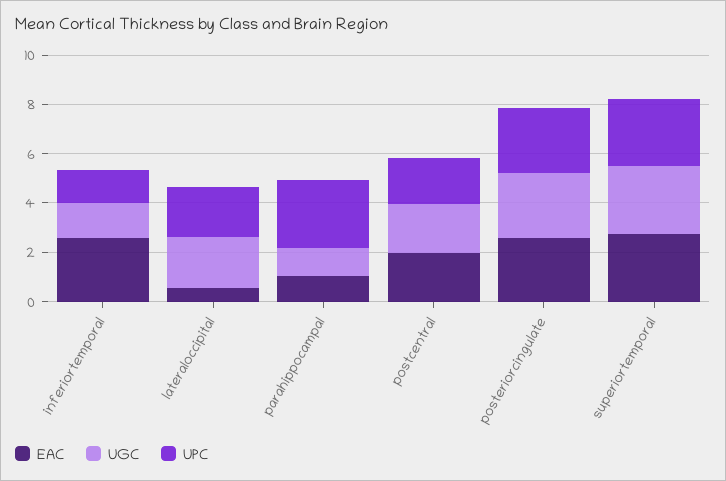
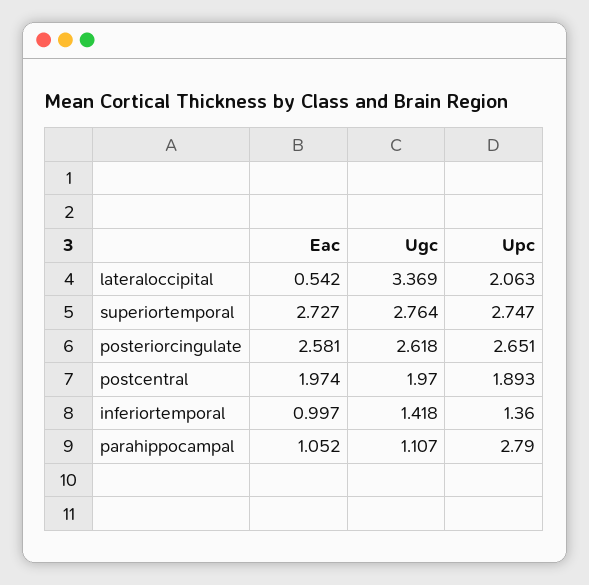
EAC, inferiortemporal: 2.5 -> 0.997
UGC, lateraloccipital: 2 -> 3.369

